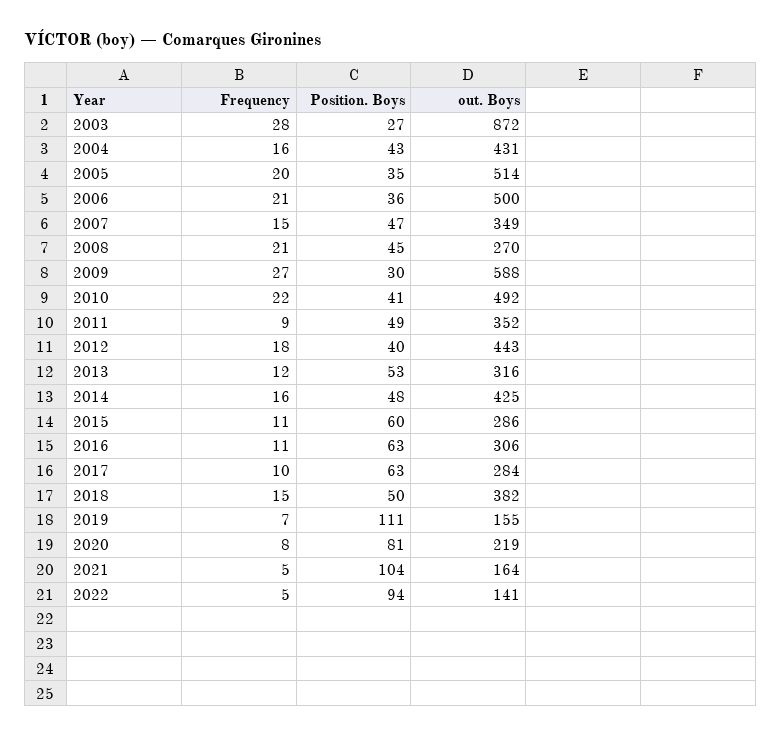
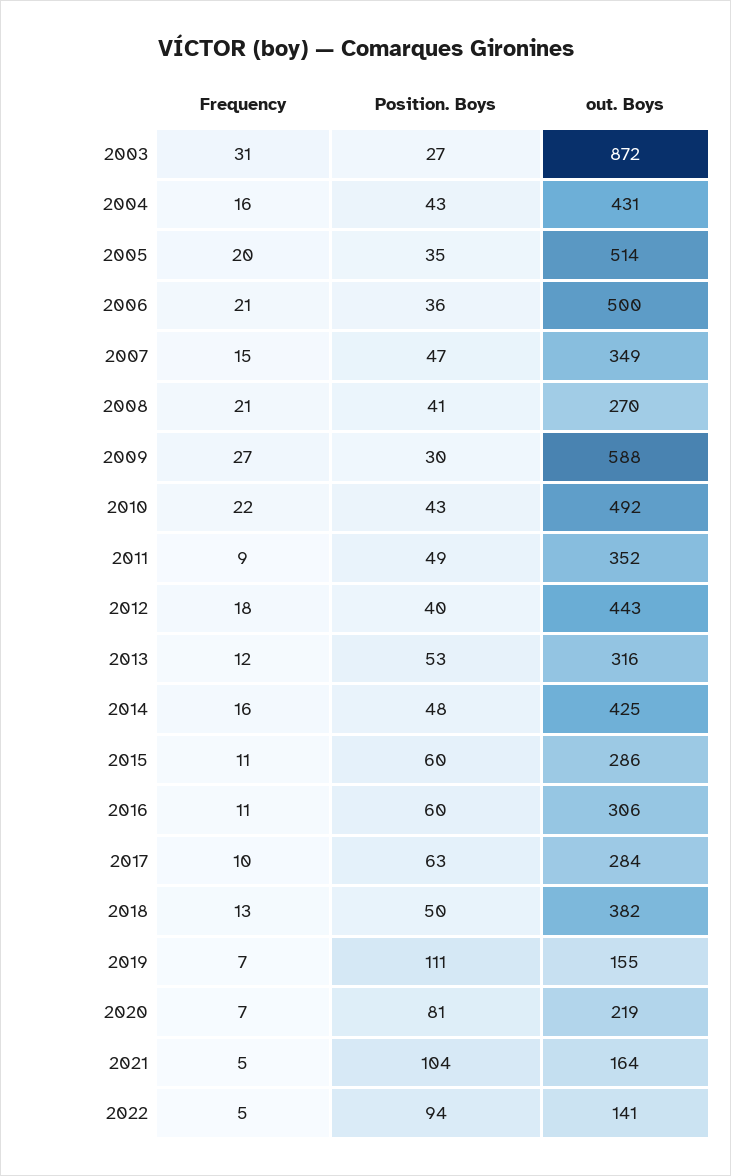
Frequency, 2003: 28 -> 31
Position. Boys, 2008: 45 -> 41
Position. Boys, 2010: 41 -> 43
Position. Boys, 2016: 63 -> 60
Frequency, 2018: 15 -> 13
Frequency, 2020: 8 -> 7

